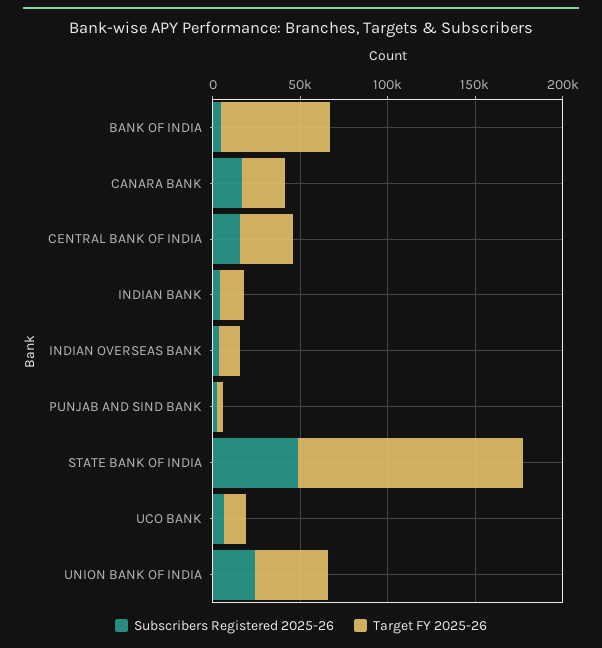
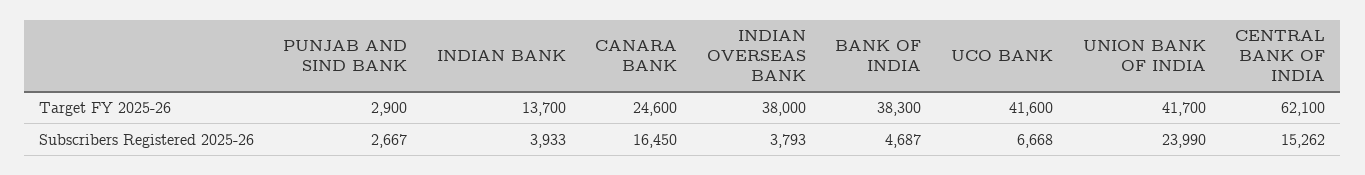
Target FY 2025-26, BANK OF INDIA: 60000 -> 38300
Target FY 2025-26, CENTRAL BANK OF INDIA: 30000 -> 62100
Target FY 2025-26, INDIAN OVERSEAS BANK: 10000 -> 38000
Subscribers Registered 2025-26, STATE BANK OF INDIA: 50000 -> none
Target FY 2025-26, STATE BANK OF INDIA: 130000 -> none
Target FY 2025-26, UCO BANK: 10000 -> 41600

